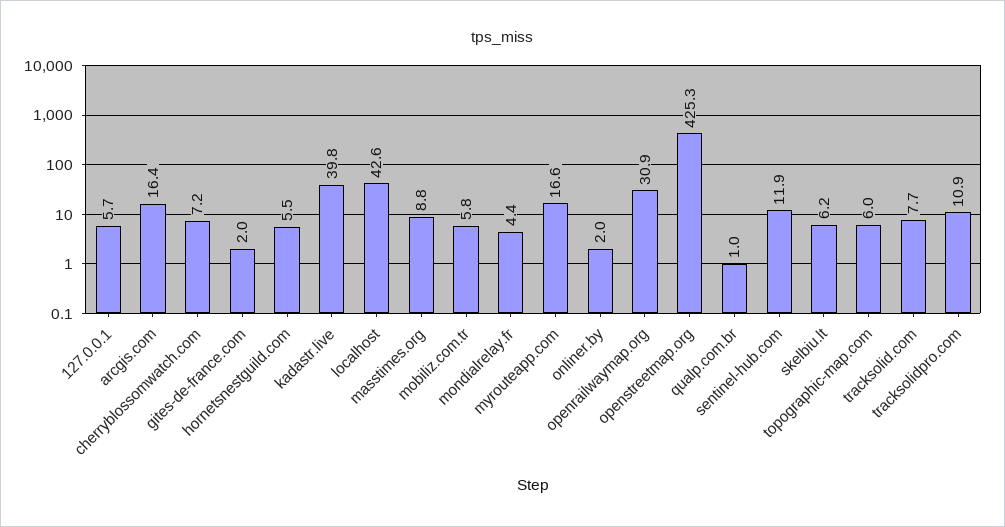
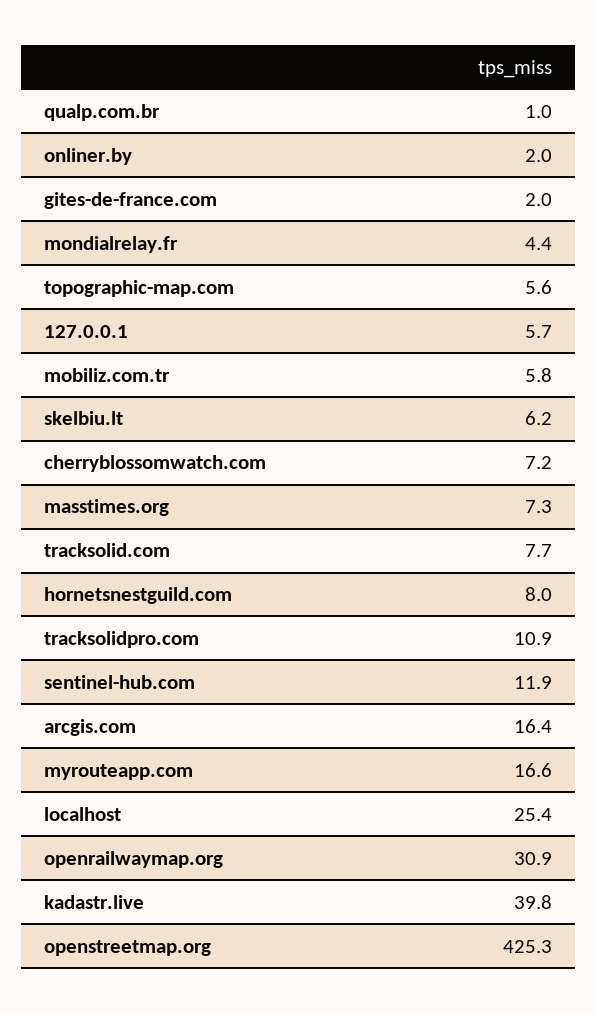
hornetsnestguild.com: 5.5 -> 8
localhost: 42.6 -> 25.4
masstimes.org: 8.8 -> 7.3
topographic-map.com: 6 -> 5.6

